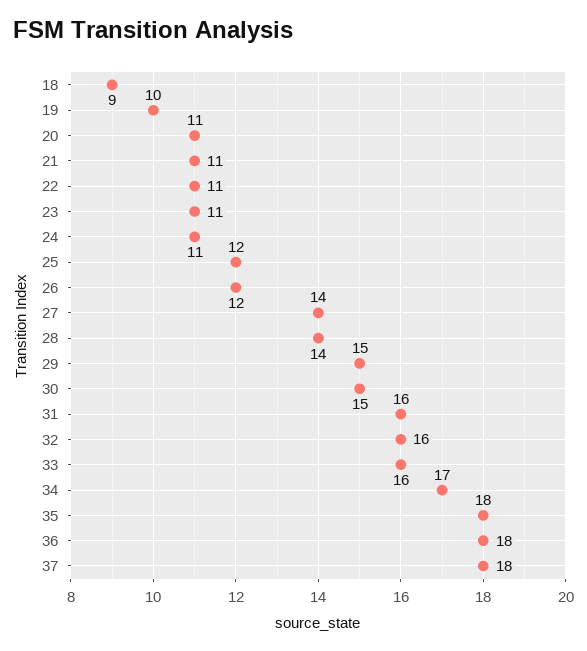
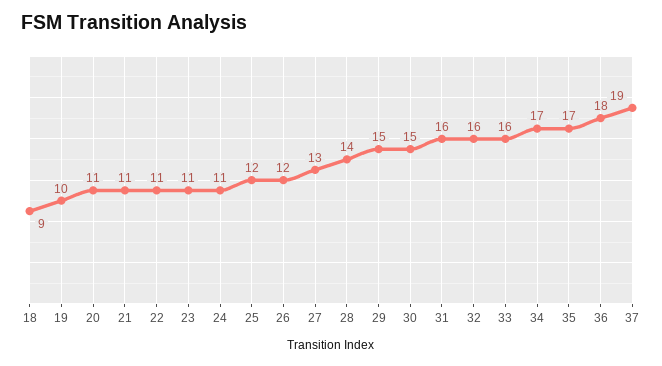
27: 14 -> 13
35: 18 -> 17
37: 18 -> 19

